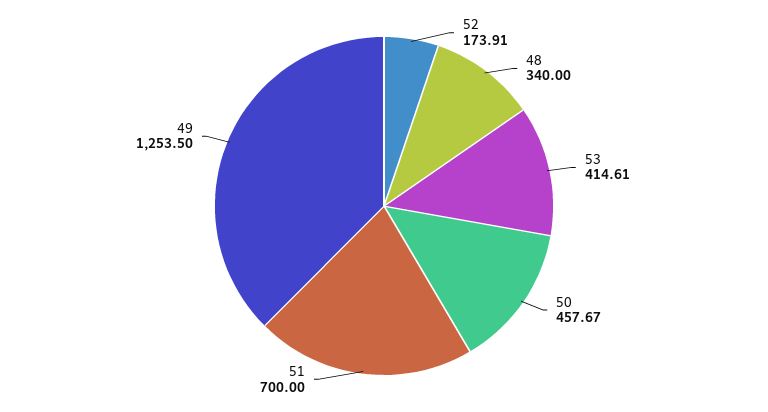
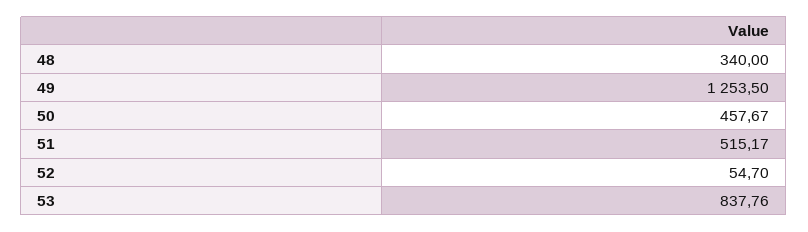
52: 173.91 -> 54.7
53: 414.61 -> 837.76
51: 700 -> 515.17

